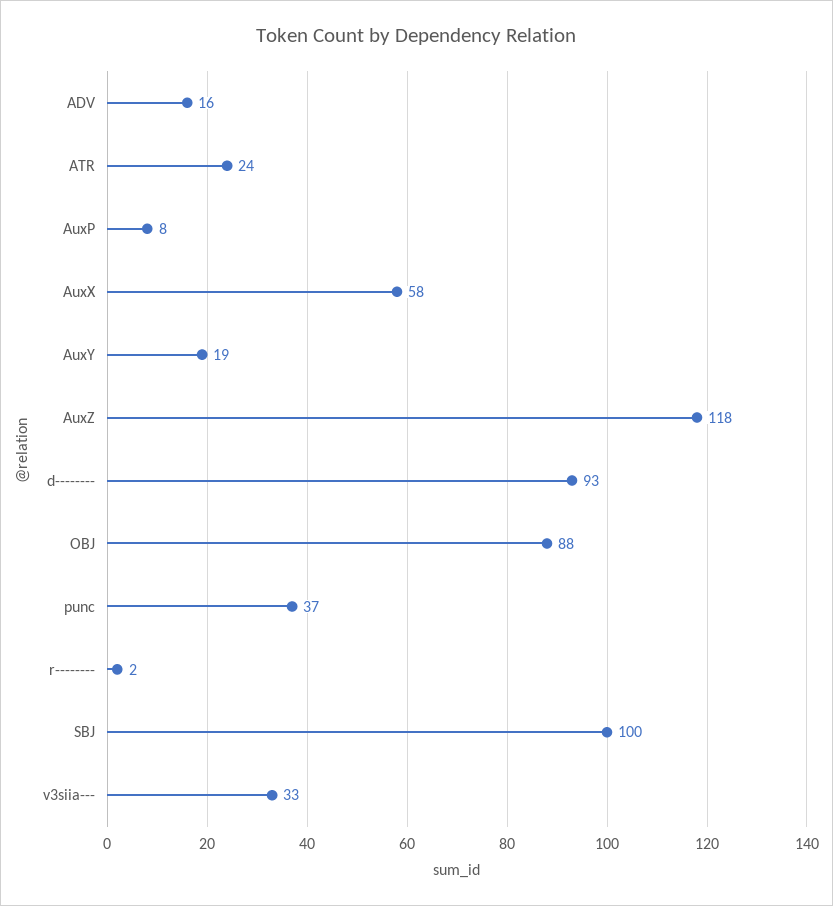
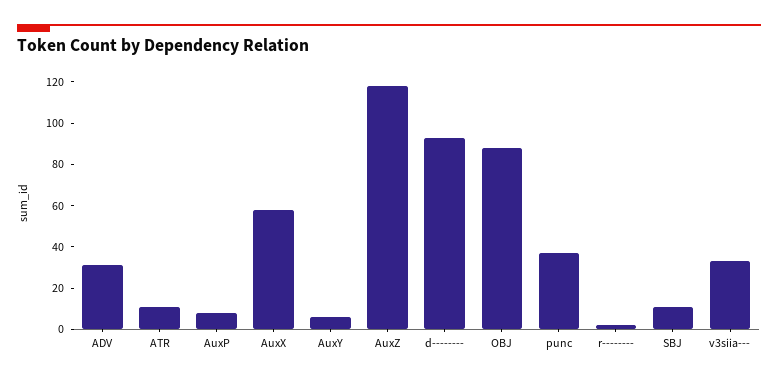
ADV: 16 -> 30
ATR: 24 -> 10
AuxY: 19 -> 5
SBJ: 100 -> 10

